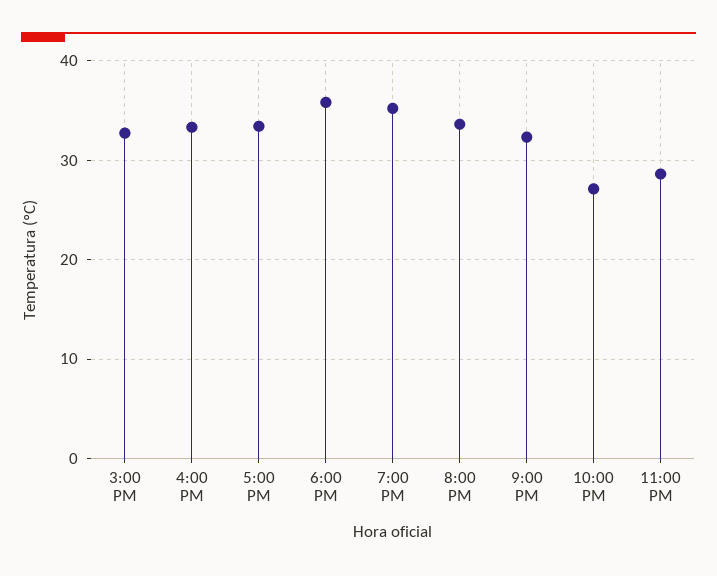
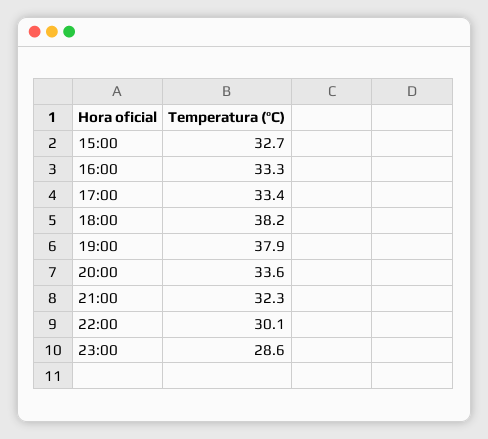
6:00 PM: 36 -> 38.2
7:00 PM: 35 -> 37.9
10:00 PM: 27 -> 30.1

